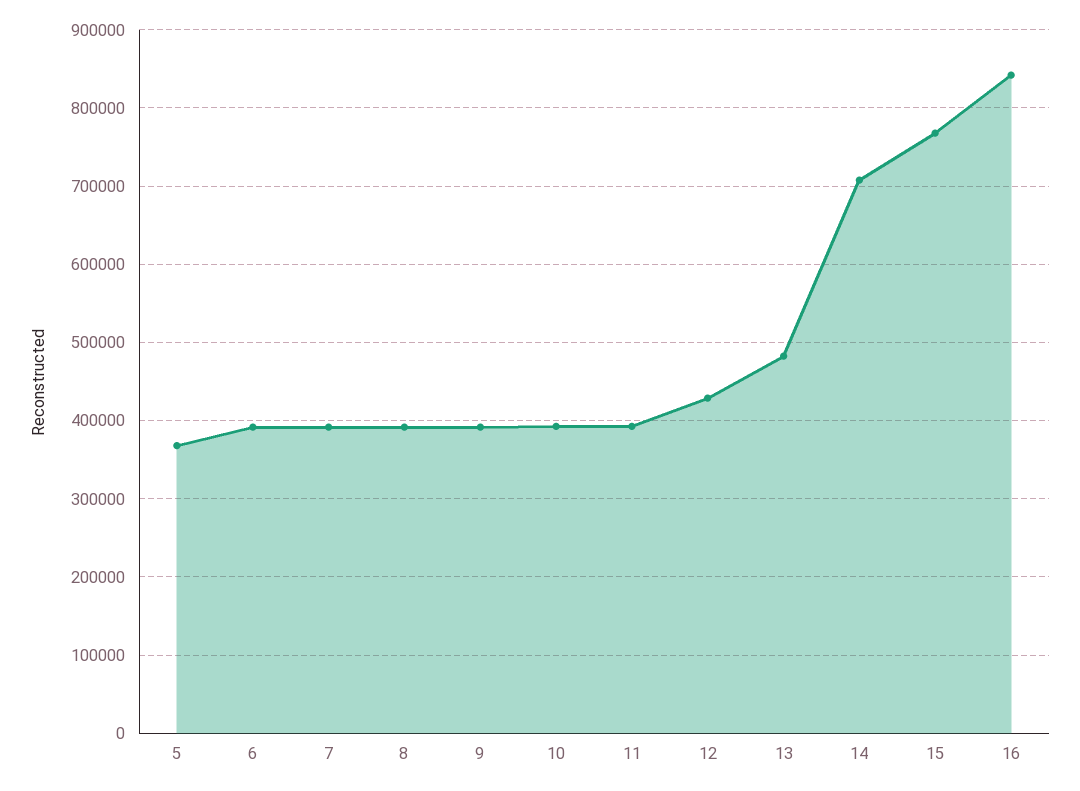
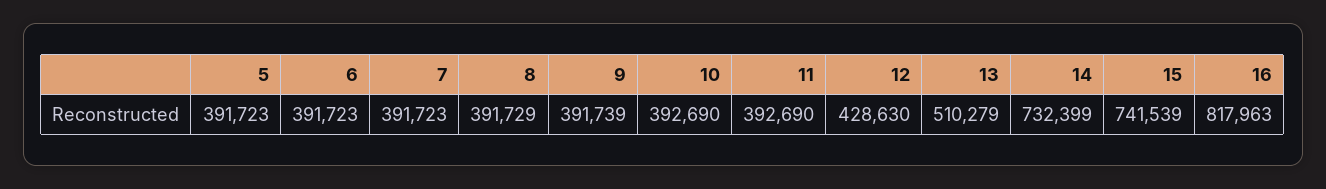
5: 370000 -> 391723
13: 480000 -> 510279
14: 710000 -> 732399
15: 770000 -> 741539
16: 840000 -> 817963

